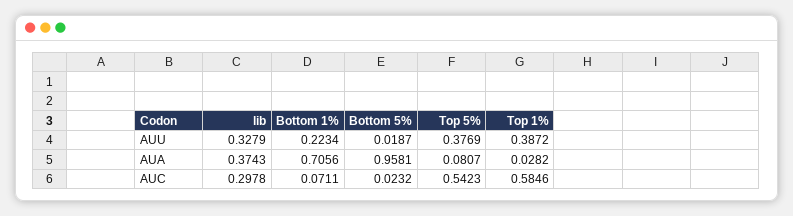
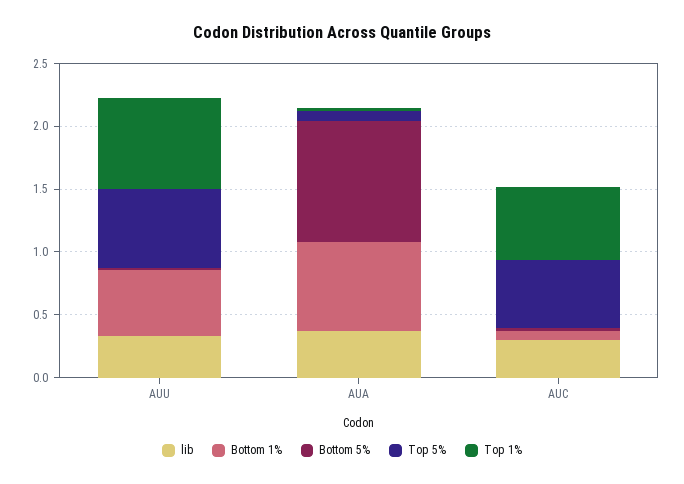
Bottom 1%, AUU: 0.2234 -> 0.5
Top 5%, AUU: 0.3769 -> 0.6
Top 1%, AUU: 0.3872 -> 0.7

